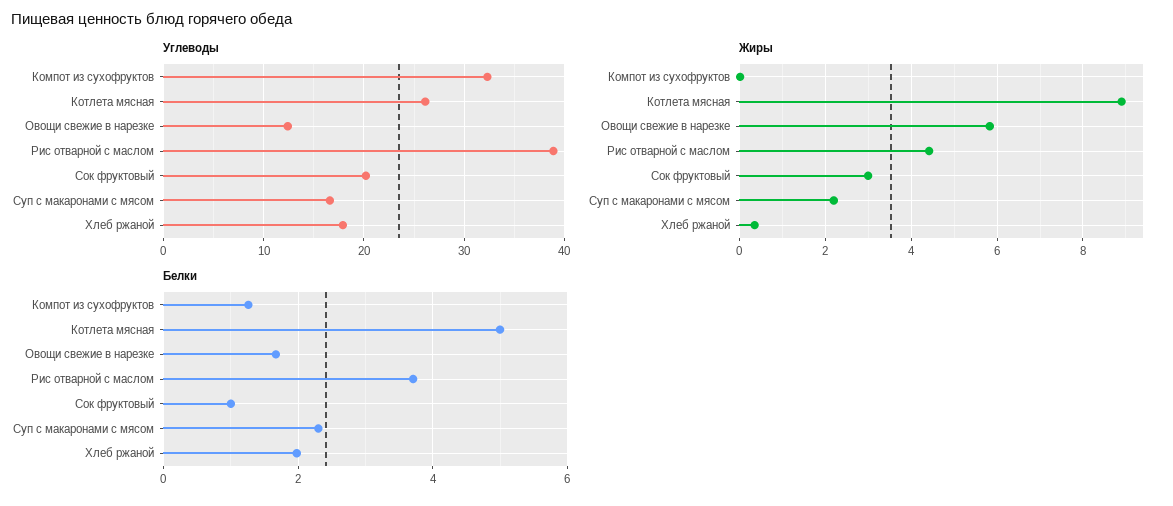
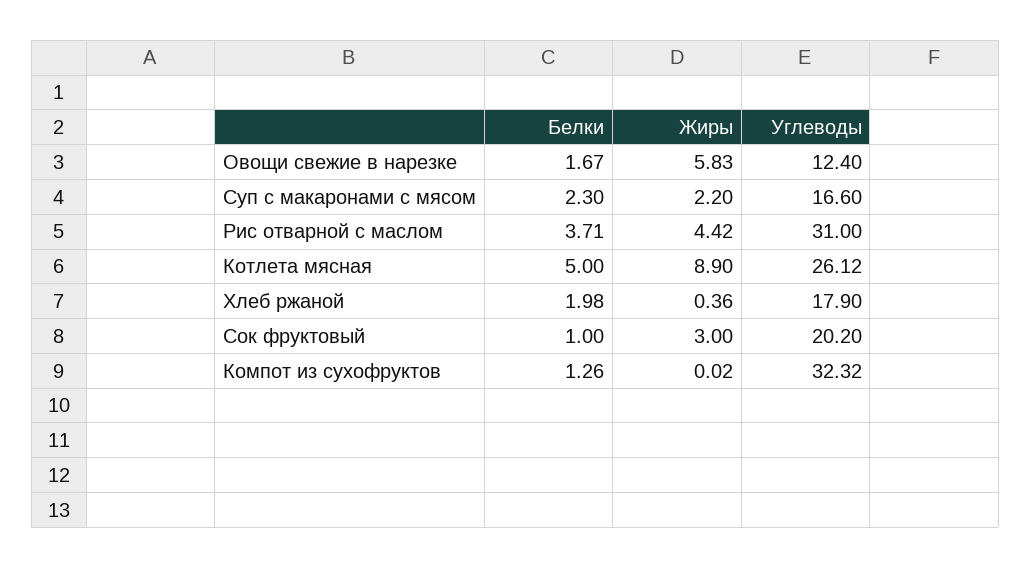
Углеводы, Рис отварной с маслом: 39 -> 31

